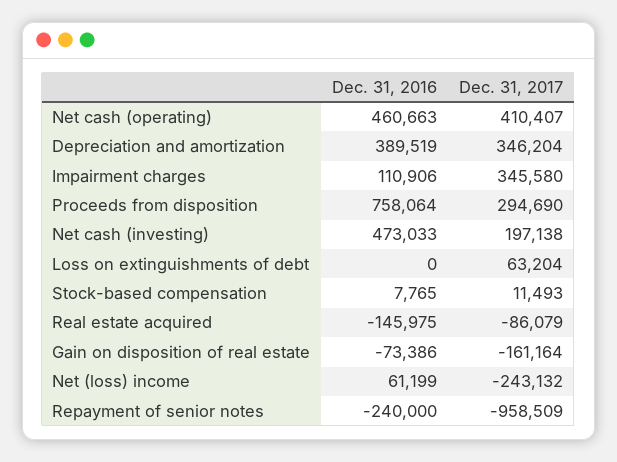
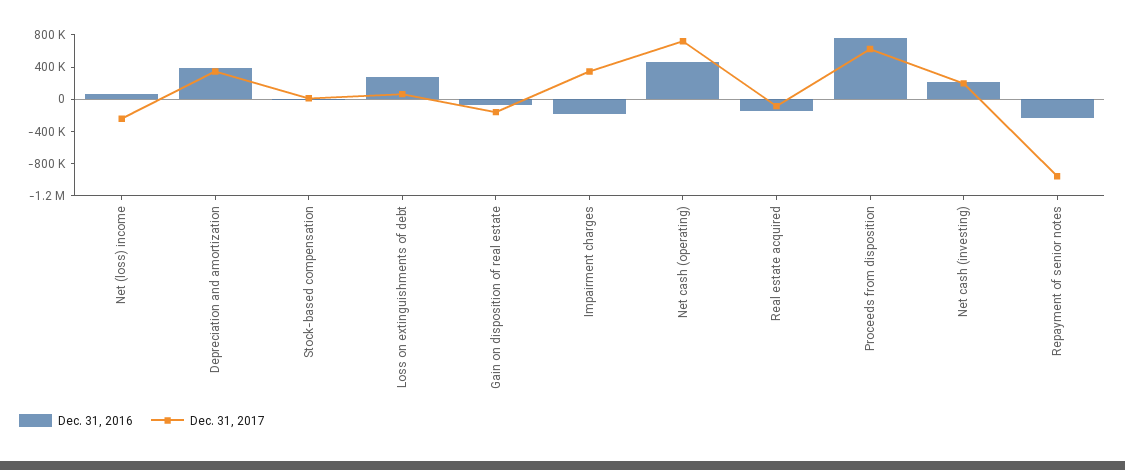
Dec. 31, 2017, Net cash (operating): 410407 -> 700000
Dec. 31, 2016, Impairment charges: 110906 -> -200000
Dec. 31, 2017, Proceeds from disposition: 294690 -> 600000
Dec. 31, 2016, Net cash (investing): 473033 -> 200000
Dec. 31, 2016, Loss on extinguishments of debt: 0 -> 300000

